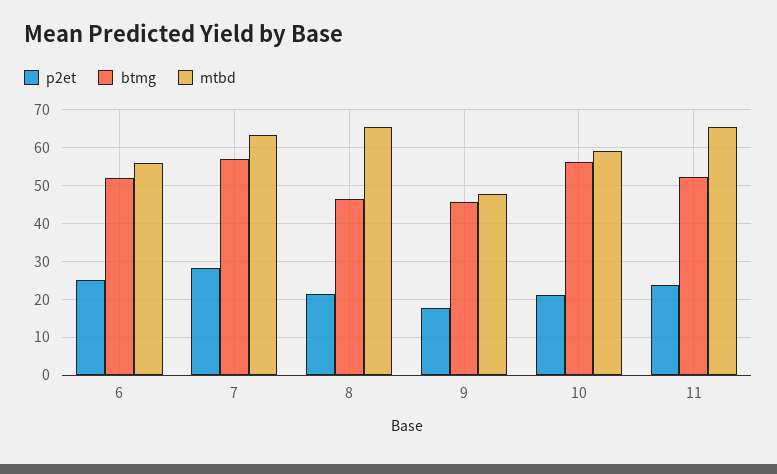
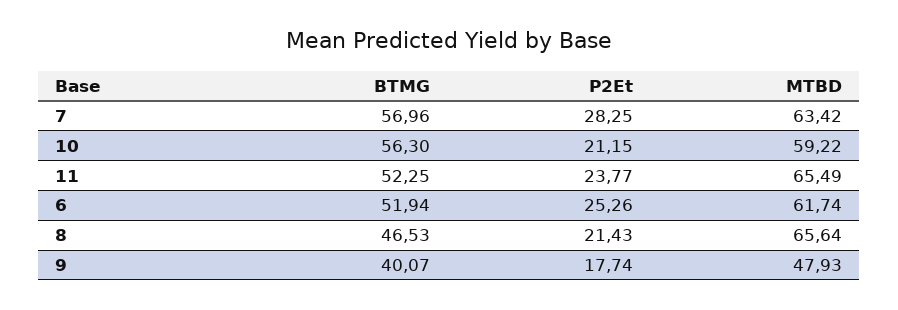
mtbd, 6: 56 -> 61.74
btmg, 9: 46 -> 40.07

